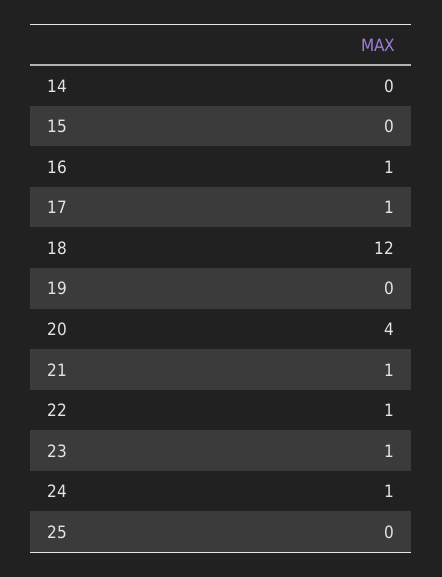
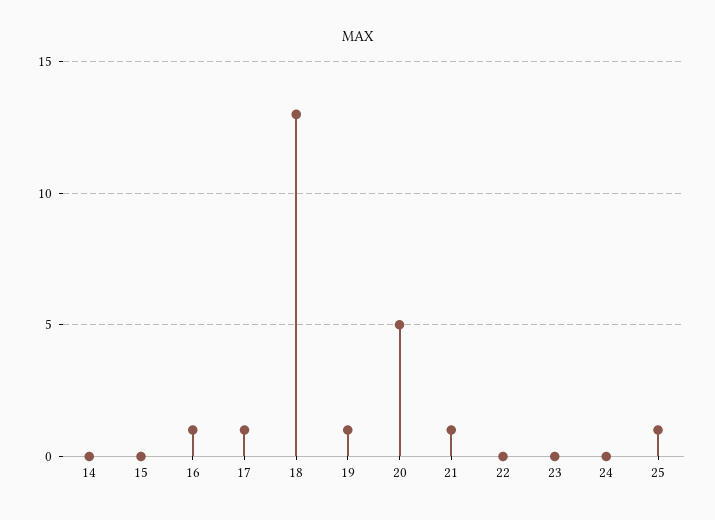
18: 12 -> 13
19: 0 -> 1
20: 4 -> 5
22: 1 -> 0
23: 1 -> 0
24: 1 -> 0
25: 0 -> 1

